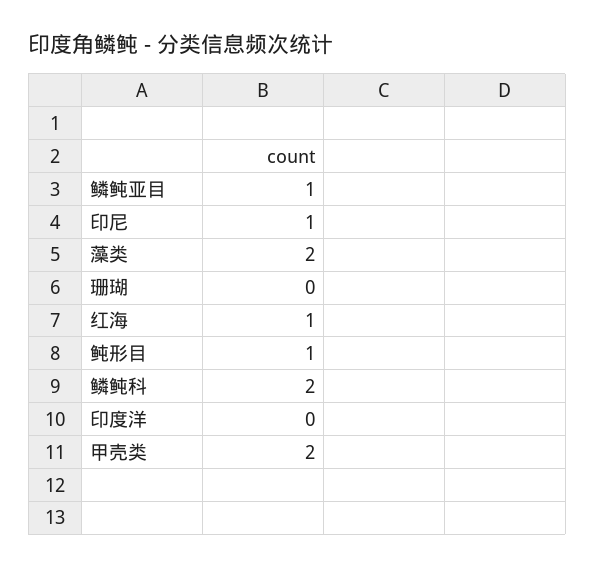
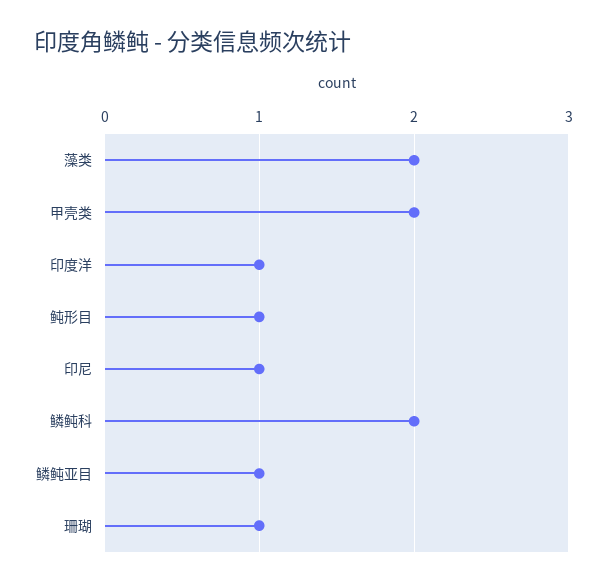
珊瑚: 0 -> 1
红海: 1 -> none
印度洋: 0 -> 1

